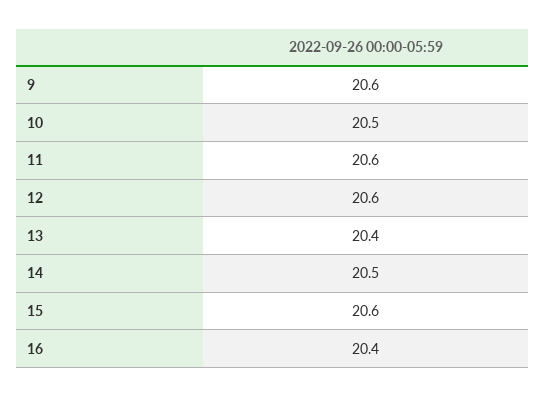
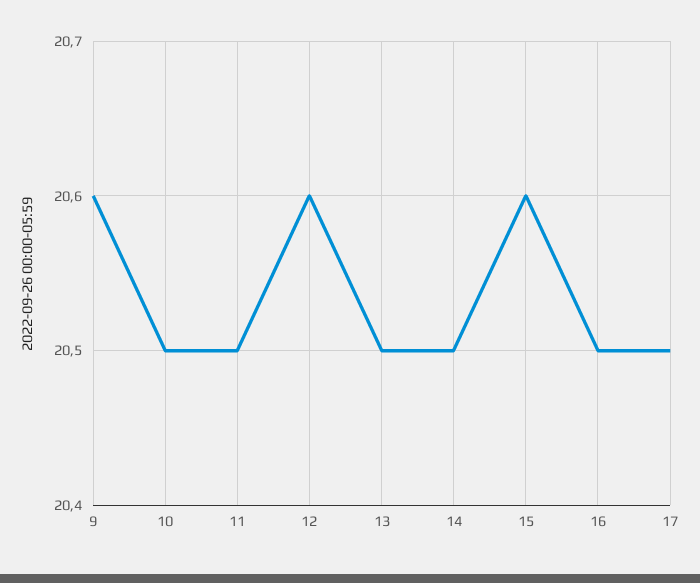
11: 20.6 -> 20.5
13: 20.4 -> 20.5
16: 20.4 -> 20.5
17: none -> 20.5

